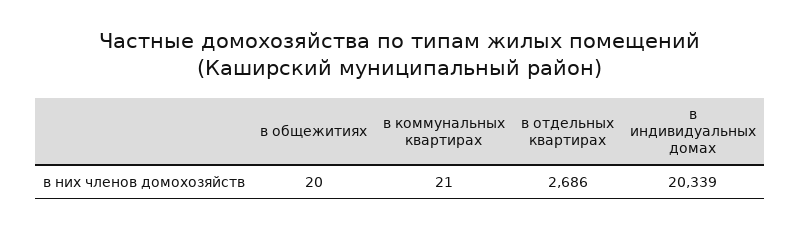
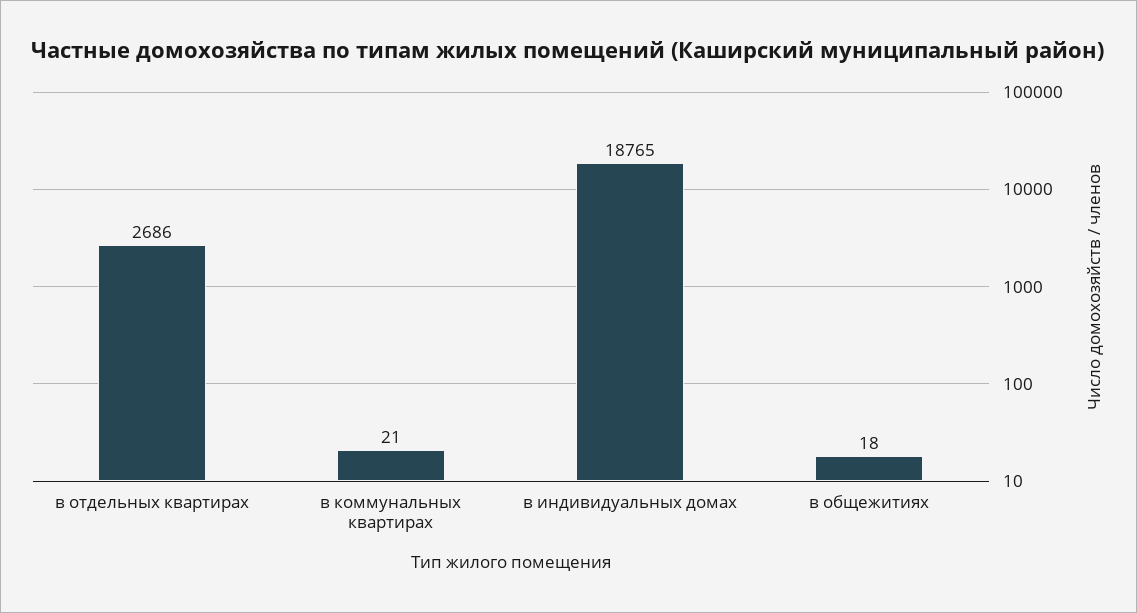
в общежитиях: 20 -> 18
в индивидуальных домах: 20339 -> 18765

